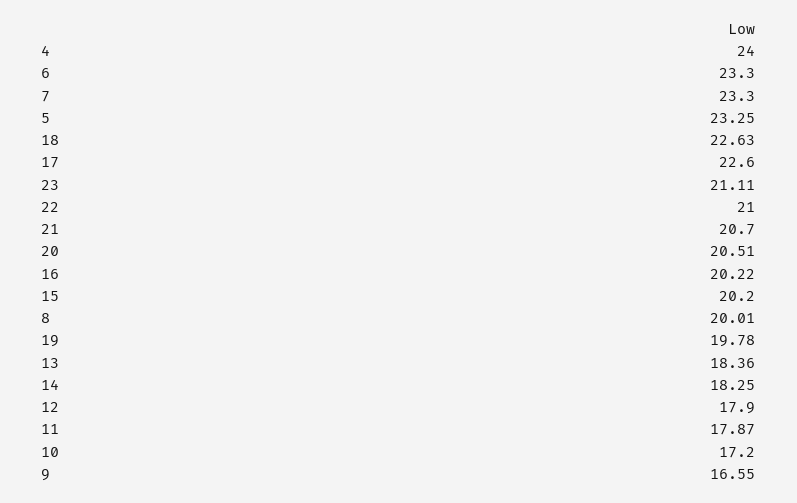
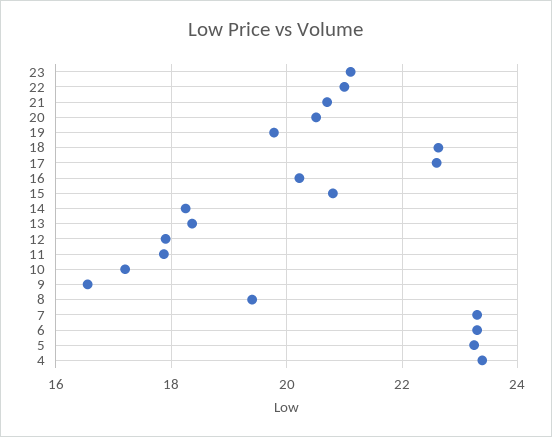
4: 24 -> 23.4
15: 20.2 -> 20.8
8: 20.01 -> 19.4

